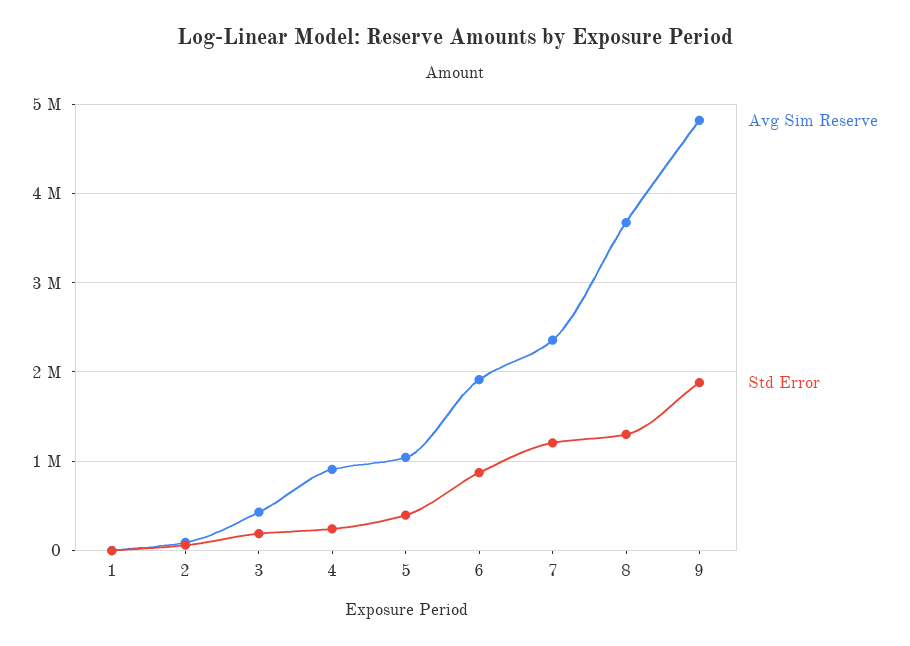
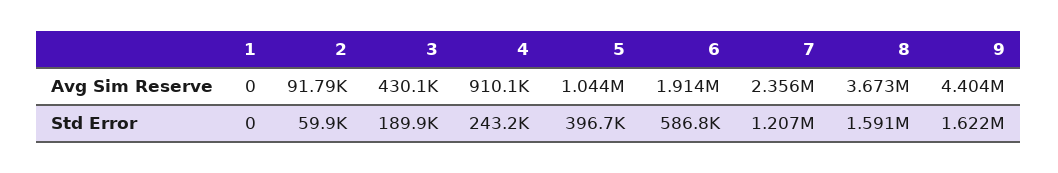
Std Error, 6: 900000 -> 586800
Std Error, 8: 1300000 -> 1591000
Avg Sim Reserve, 9: 4800000 -> 4404000
Std Error, 9: 1900000 -> 1622000

